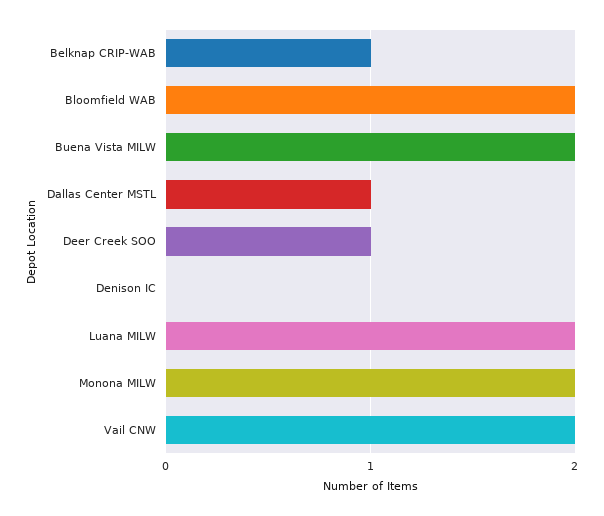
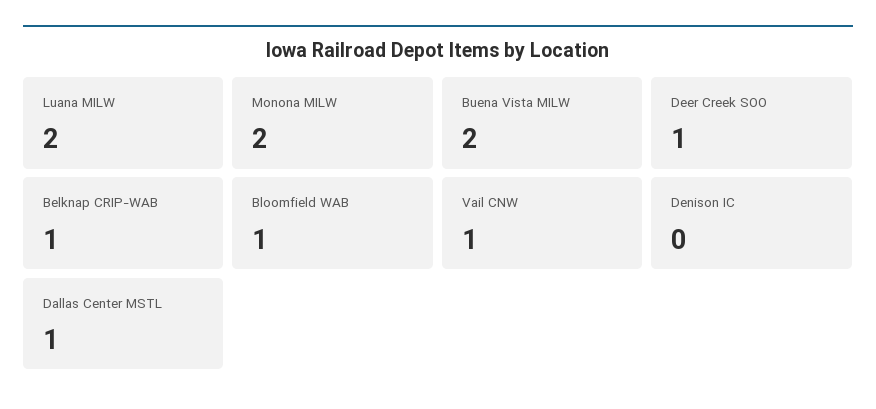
Bloomfield WAB: 2 -> 1
Vail CNW: 2 -> 1

